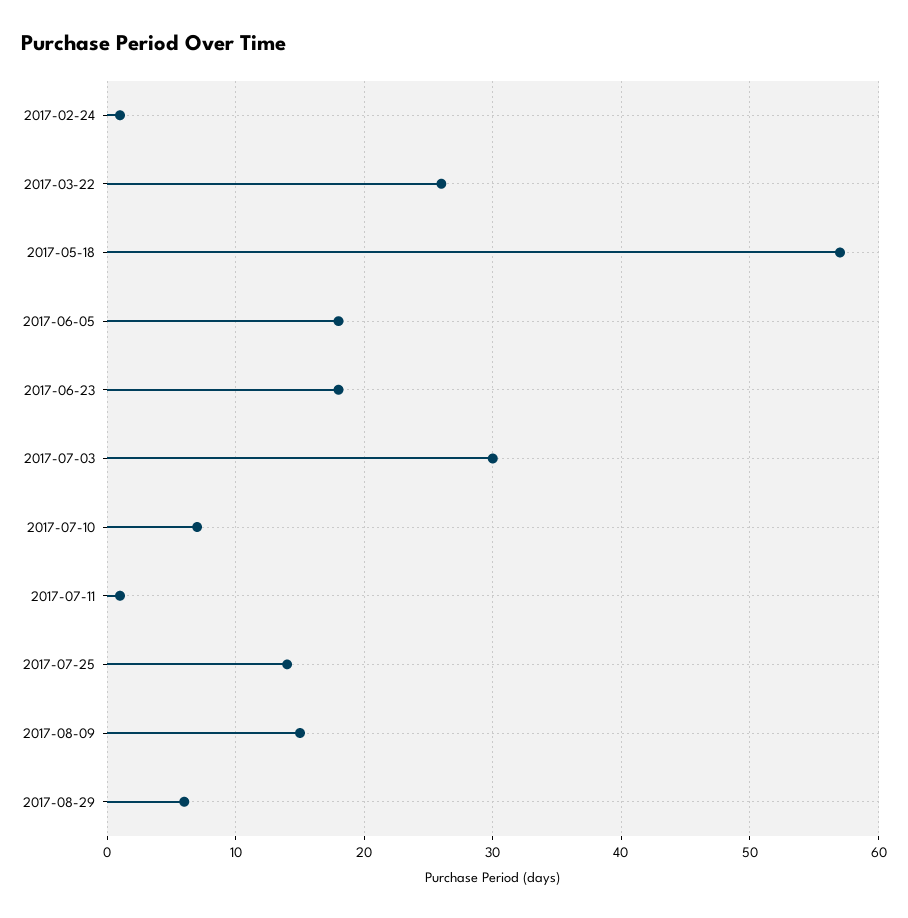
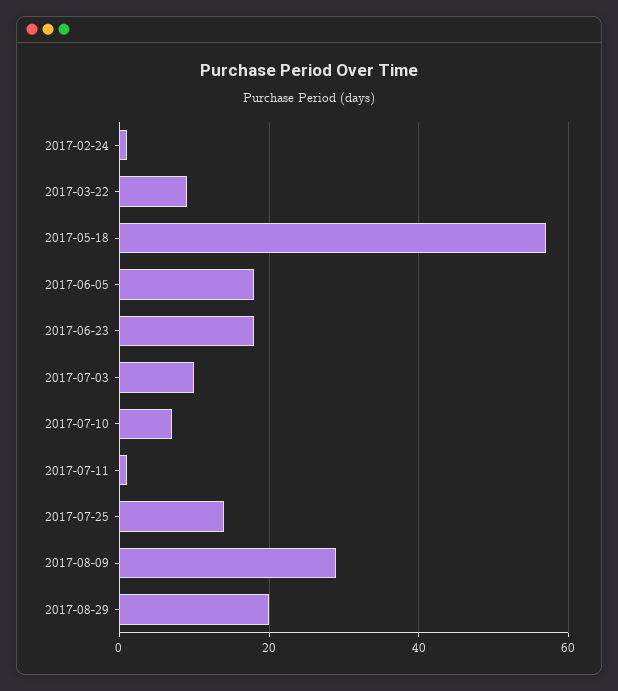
2017-03-22: 26 -> 10
2017-07-03: 30 -> 10
2017-08-09: 15 -> 30
2017-08-29: 6 -> 20

